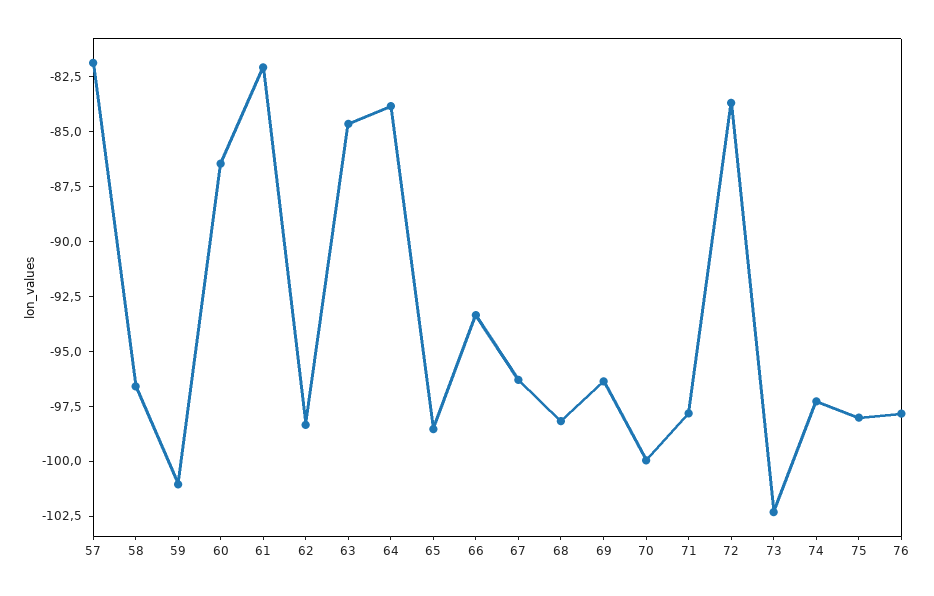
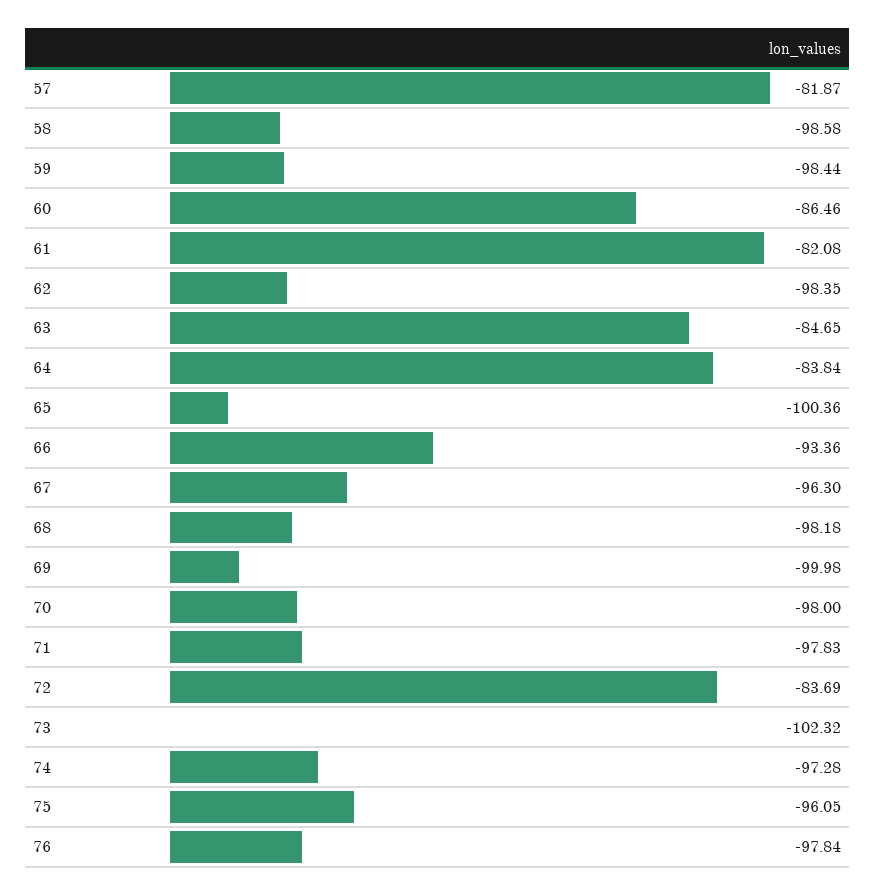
58: -96.5 -> -98.58
59: -101 -> -98.44
65: -98.5 -> -100.36
69: -96.5 -> -99.98
70: -100 -> -98
75: -98 -> -96.05

